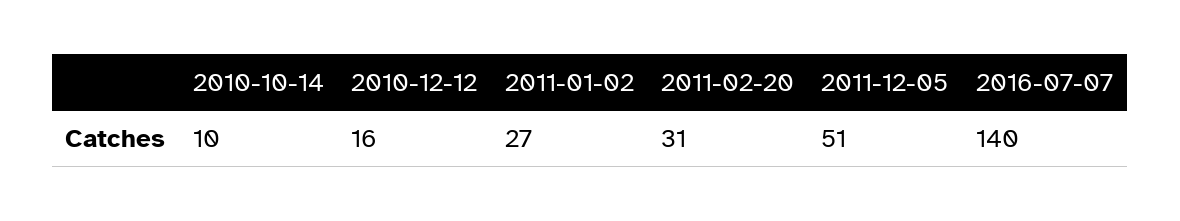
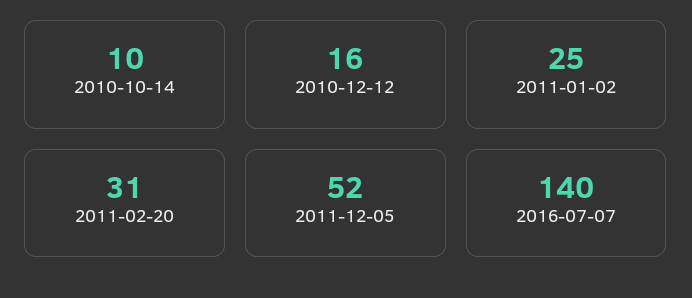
2011-01-02: 27 -> 25
2011-12-05: 51 -> 52

